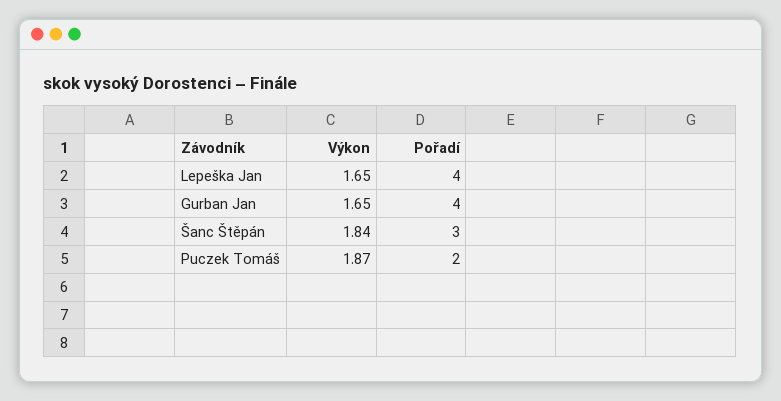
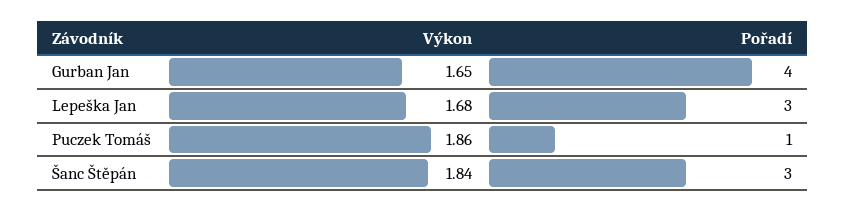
Výkon, Lepeška Jan: 1.65 -> 1.68
Pořadí, Lepeška Jan: 4 -> 3
Výkon, Puczek Tomáš: 1.87 -> 1.86
Pořadí, Puczek Tomáš: 2 -> 1

